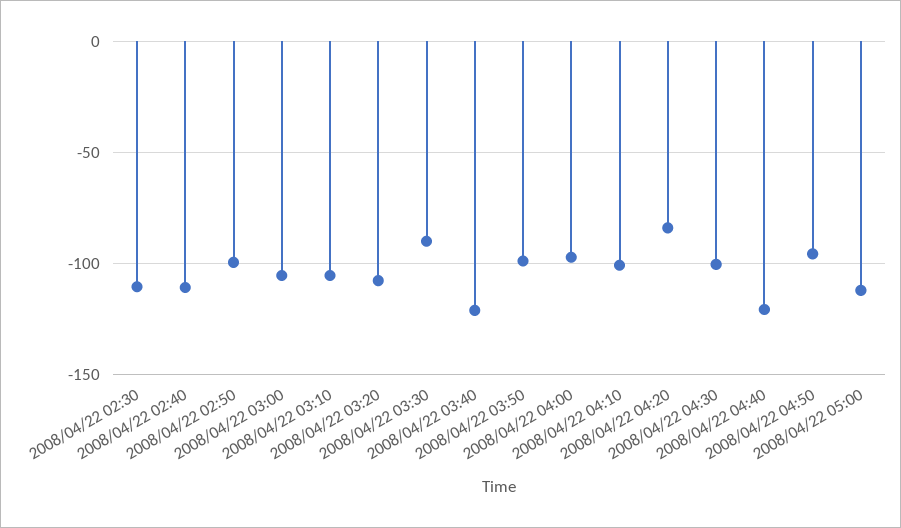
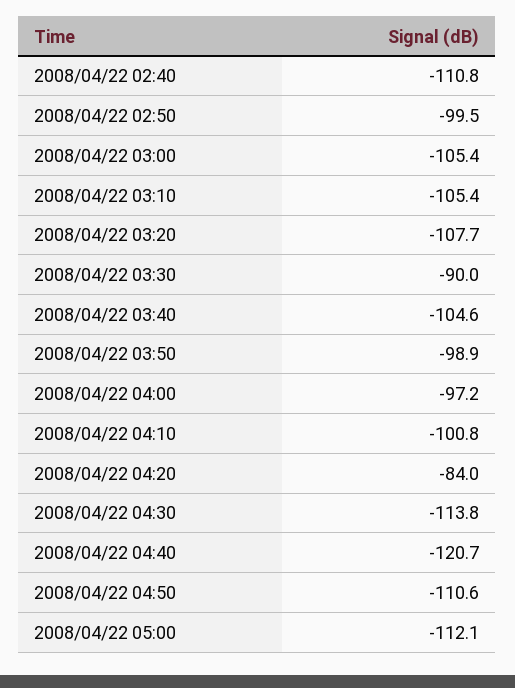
2008/04/22 02:30: -110 -> none
2008/04/22 03:40: -120 -> -104.6
2008/04/22 04:30: -100 -> -113.8
2008/04/22 04:50: -95 -> -110.6

